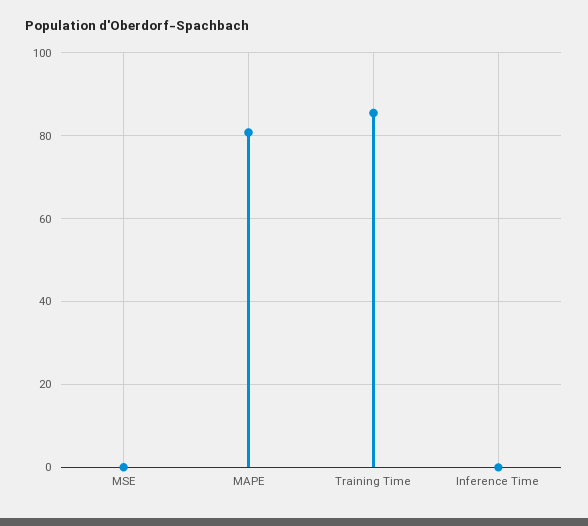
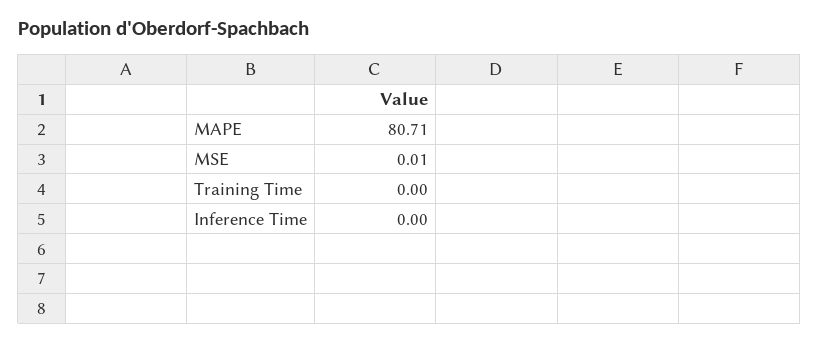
Training Time: 86 -> 0

